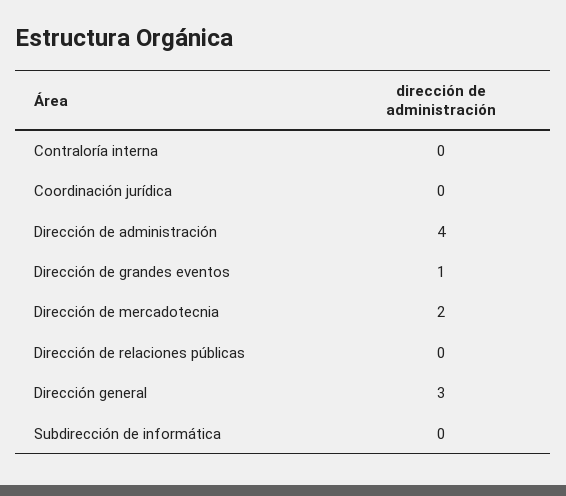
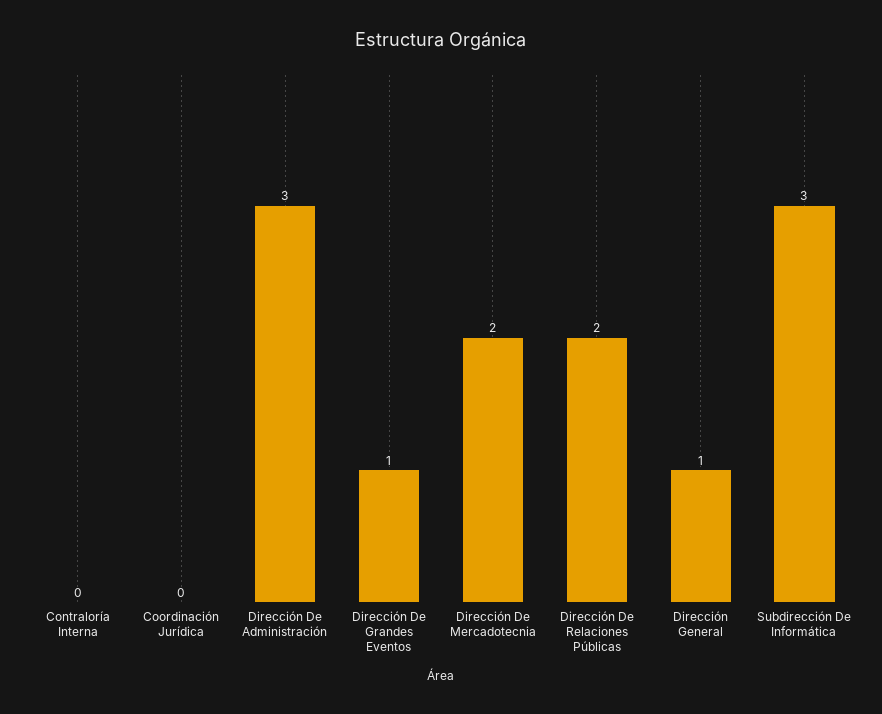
Dirección de administración: 4 -> 3
Dirección de relaciones públicas: 0 -> 2
Dirección general: 3 -> 1
Subdirección de informática: 0 -> 3

